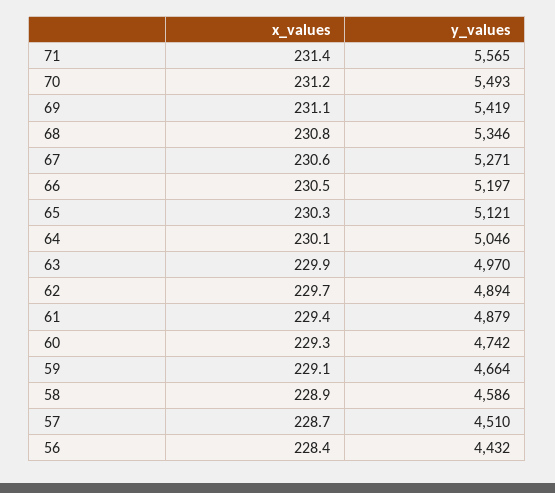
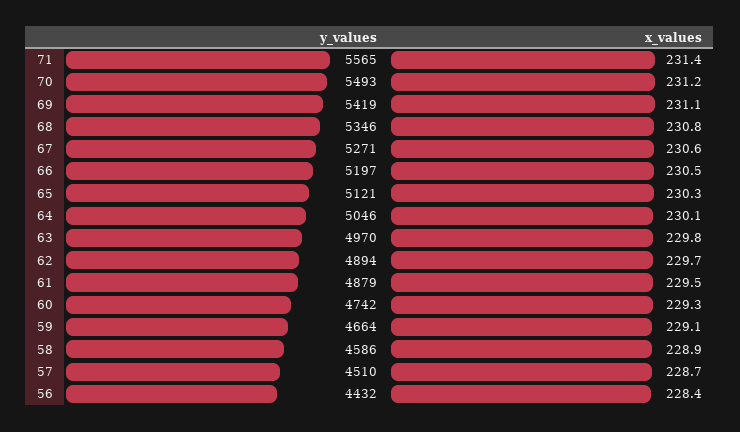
x_values, 63: 229.9 -> 229.8
x_values, 61: 229.4 -> 229.5

